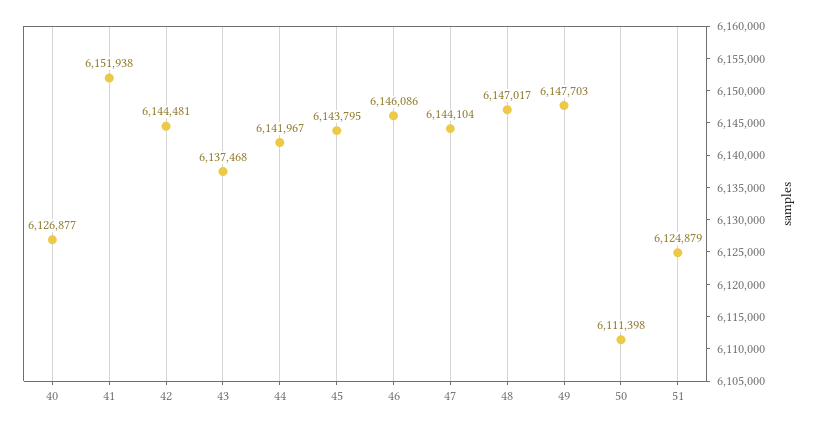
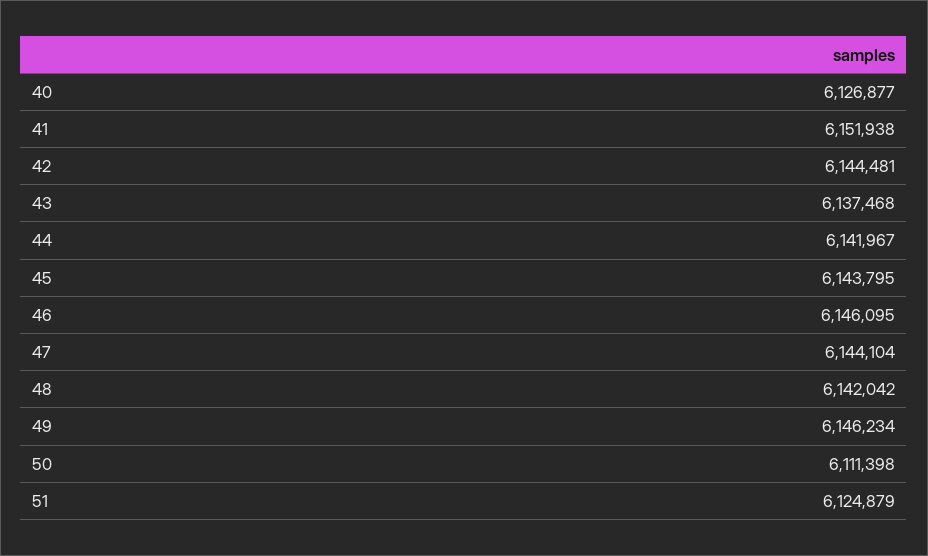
46: 6146086 -> 6146095
48: 6147017 -> 6142042
49: 6147703 -> 6146234

